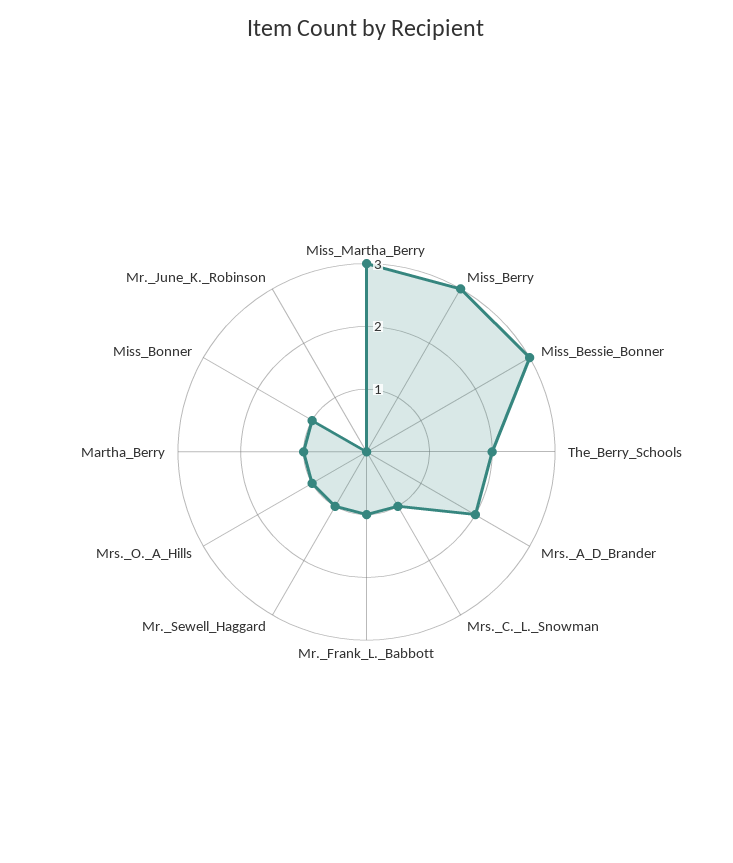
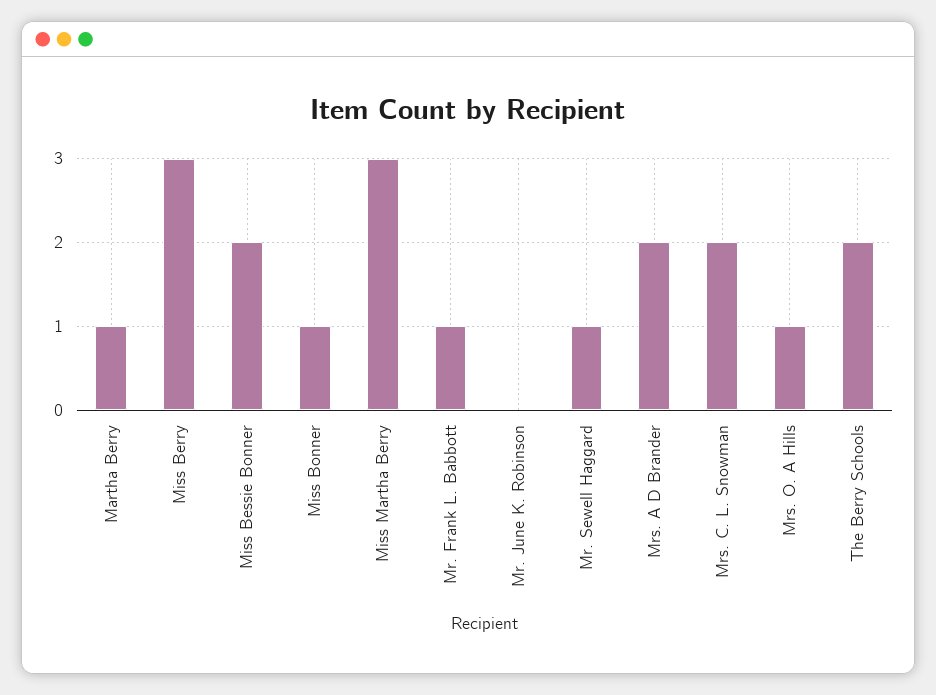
Miss_Bessie_Bonner: 3 -> 2
Mrs._C._L._Snowman: 1 -> 2

